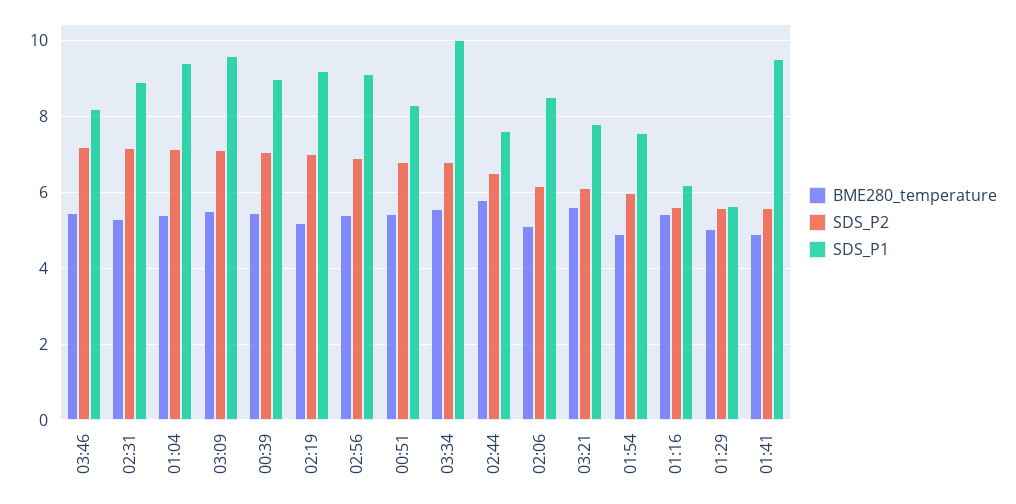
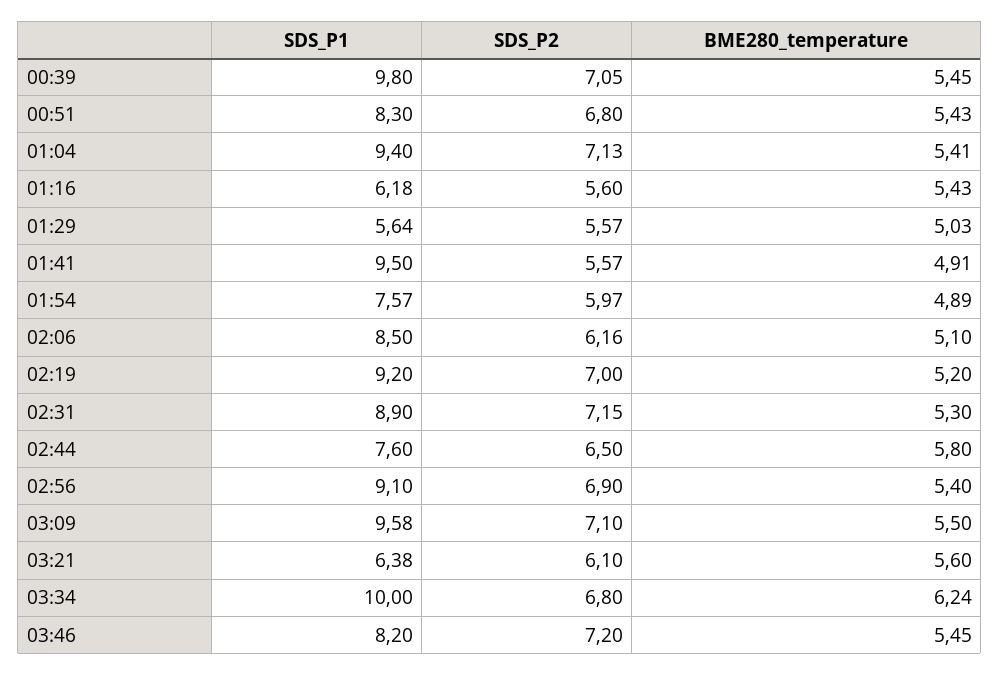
SDS_P1, 00:39: 9 -> 9.8
BME280_temperature, 03:34: 5.6 -> 6.24
SDS_P1, 03:21: 7.8 -> 6.38

